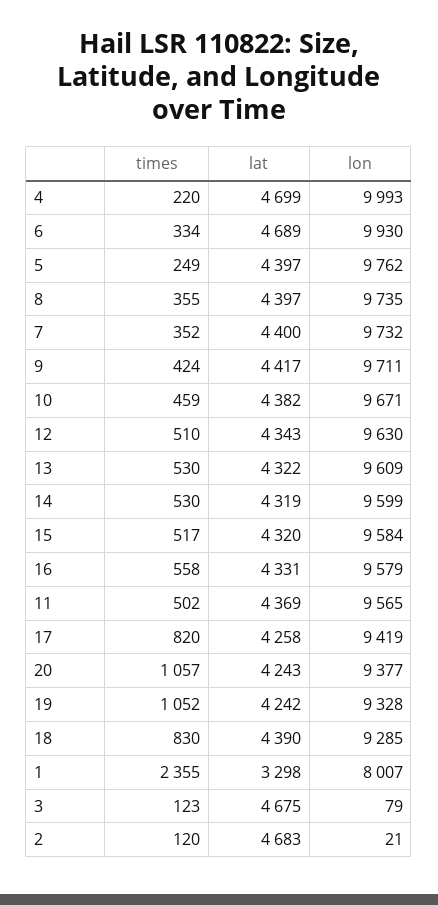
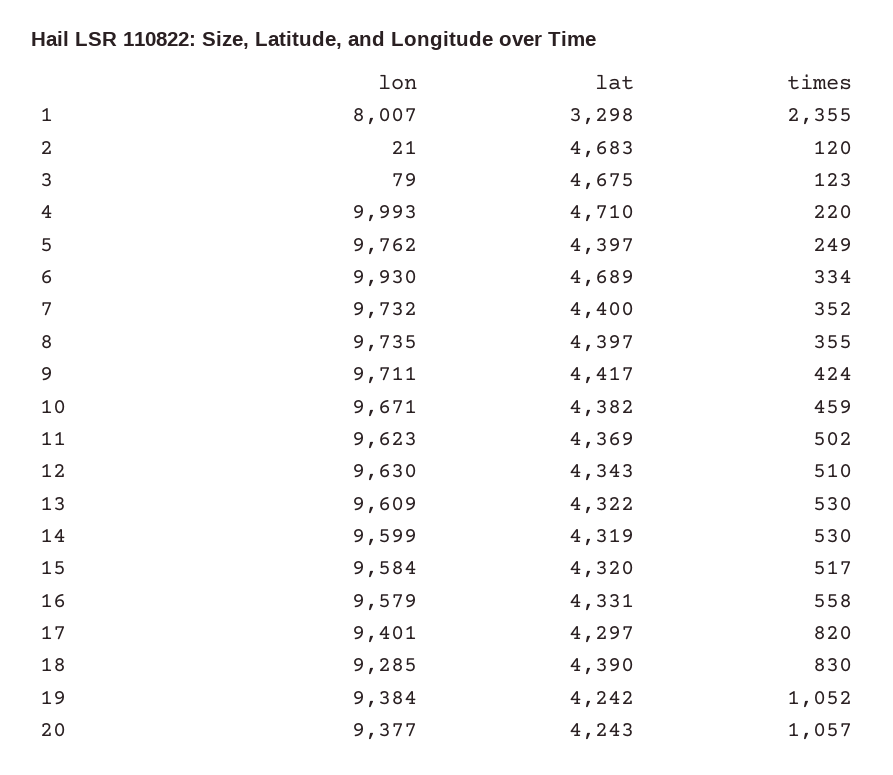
lat, 4: 4699 -> 4710
lon, 11: 9565 -> 9623
lat, 17: 4258 -> 4297
lon, 17: 9419 -> 9401
lon, 19: 9328 -> 9384

